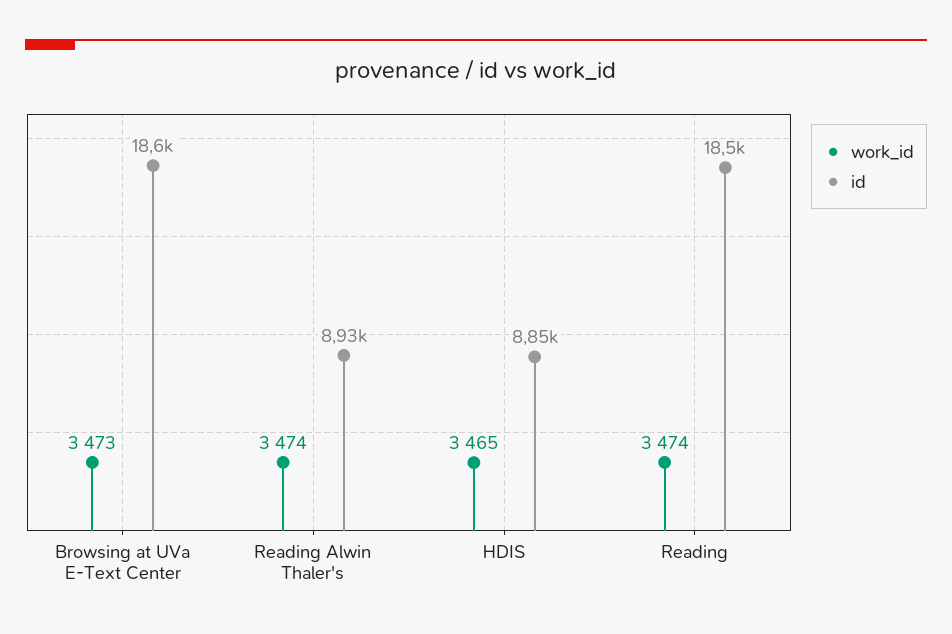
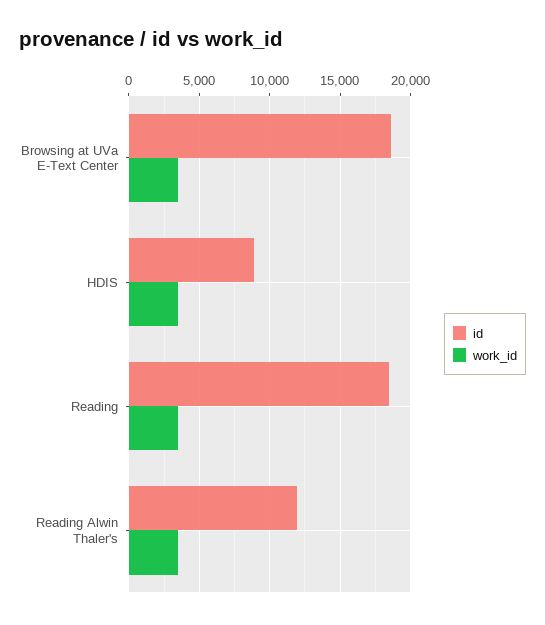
id, Reading Alwin Thaler's: 8930 -> 12000

